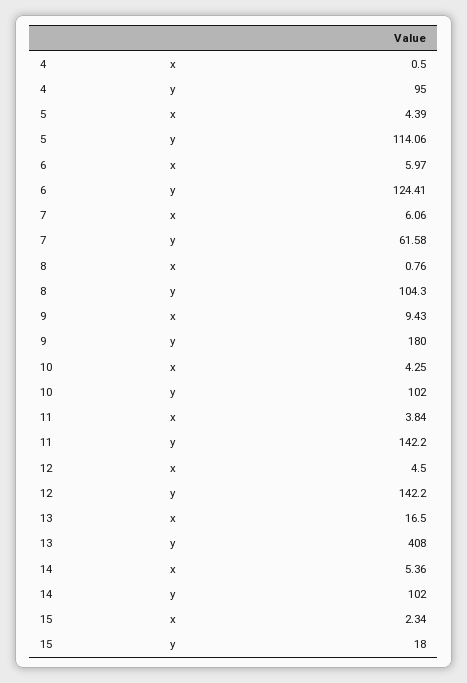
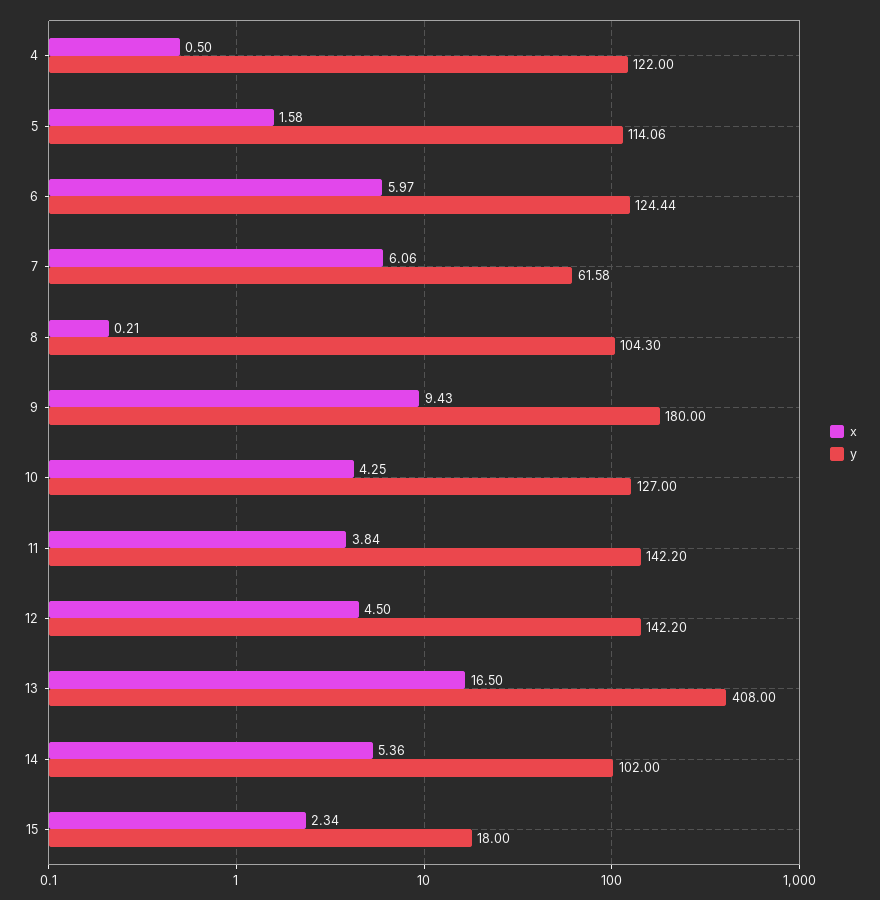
y, 4: 95 -> 122
x, 5: 4.39 -> 1.58
y, 6: 124.41 -> 124.44
x, 8: 0.76 -> 0.21
y, 10: 102 -> 127

